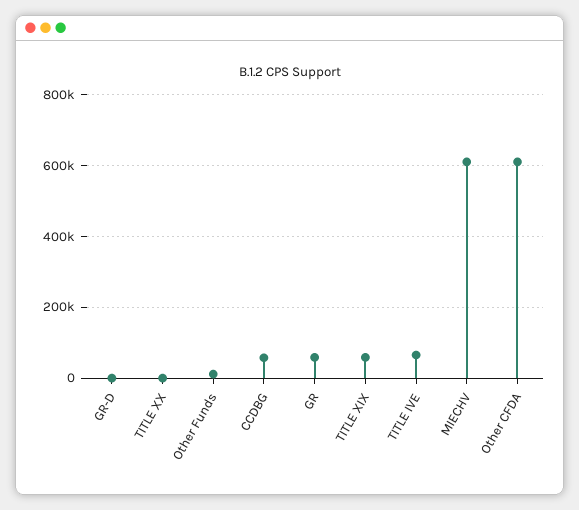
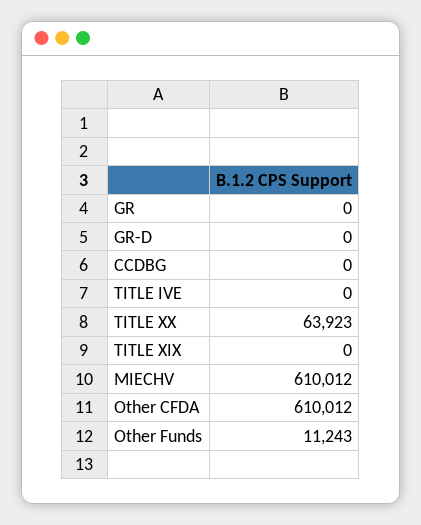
TITLE XX: 0 -> 63923
CCDBG: 60000 -> 0
GR: 60000 -> 0
TITLE XIX: 60000 -> 0
TITLE IVE: 60000 -> 0

